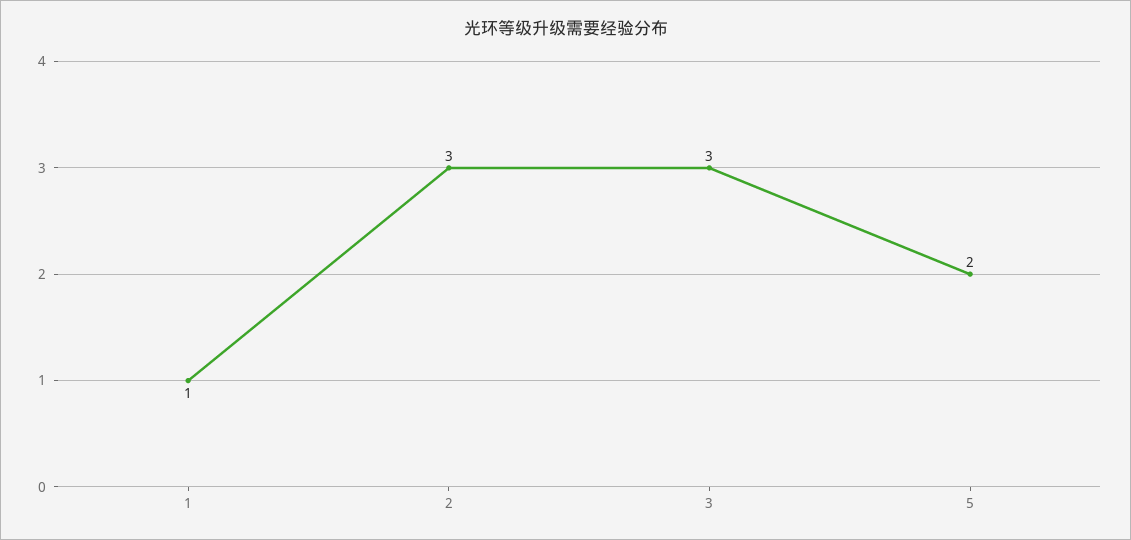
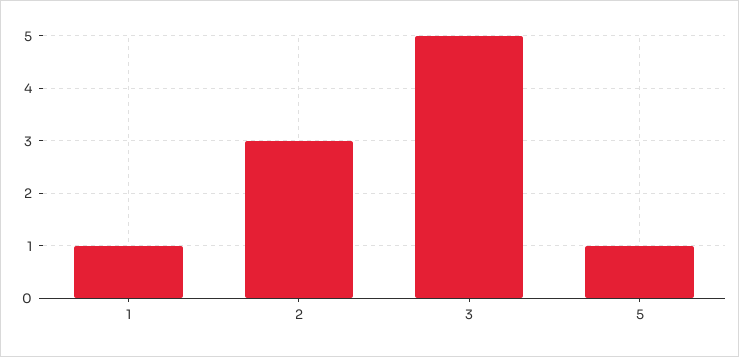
3: 3 -> 5
5: 2 -> 1

